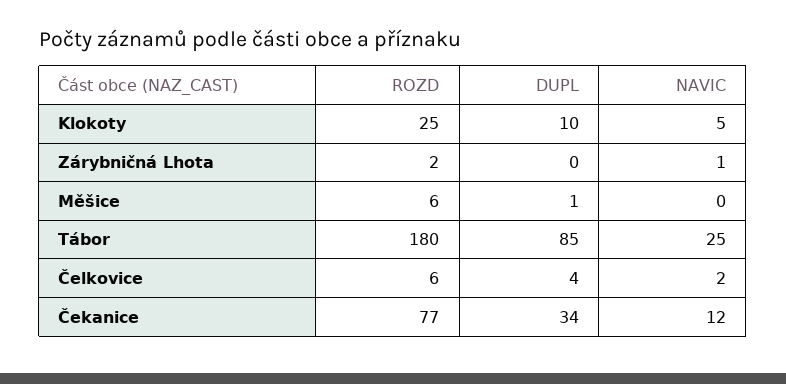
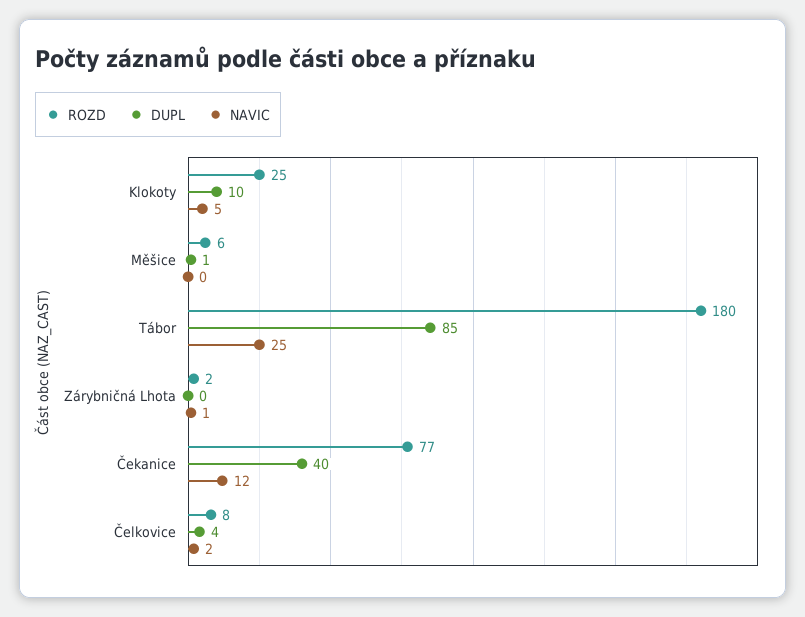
ROZD, Čelkovice: 6 -> 8
DUPL, Čekanice: 34 -> 40

